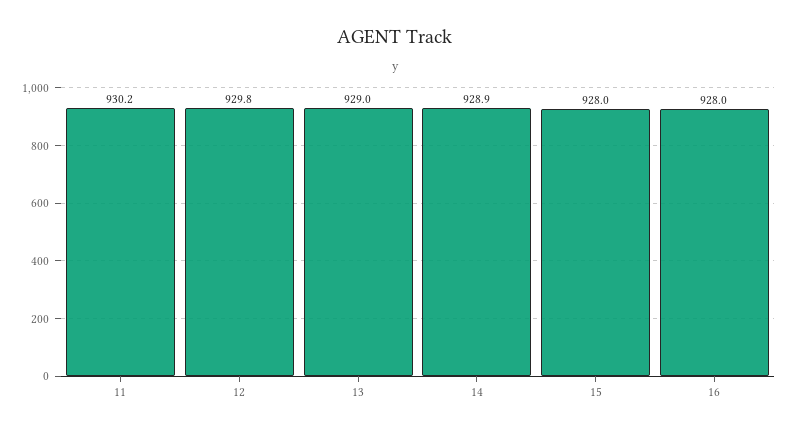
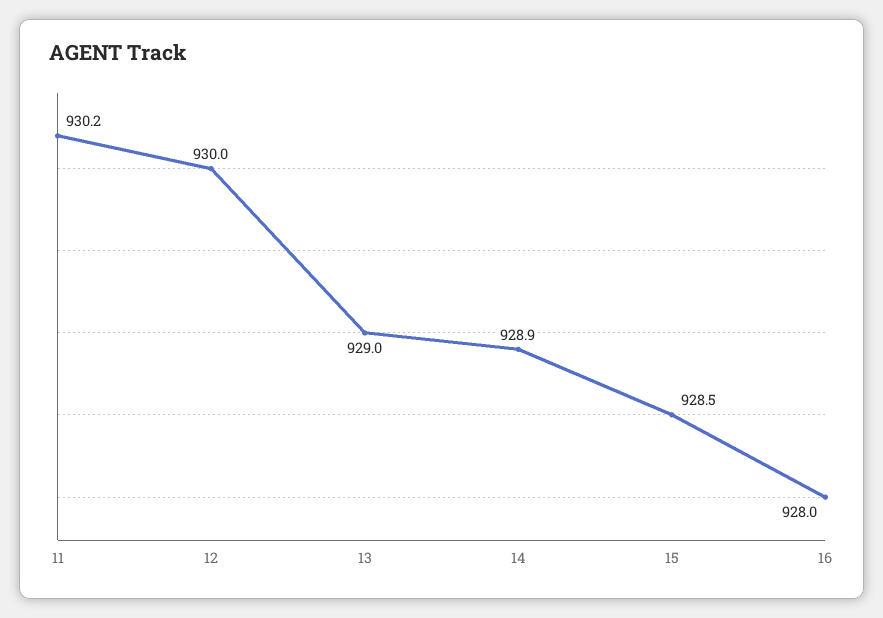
12: 929.8 -> 930
15: 928 -> 928.5

